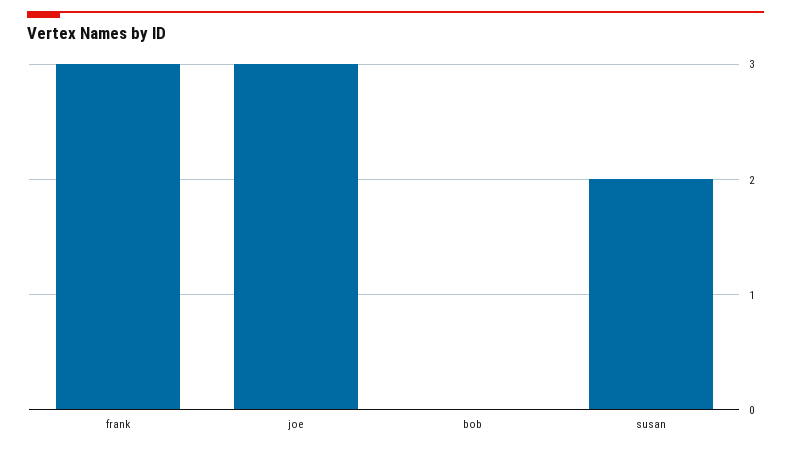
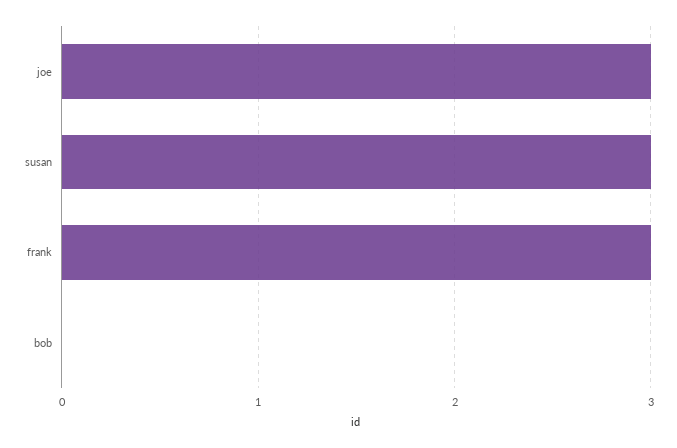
susan: 2 -> 3

